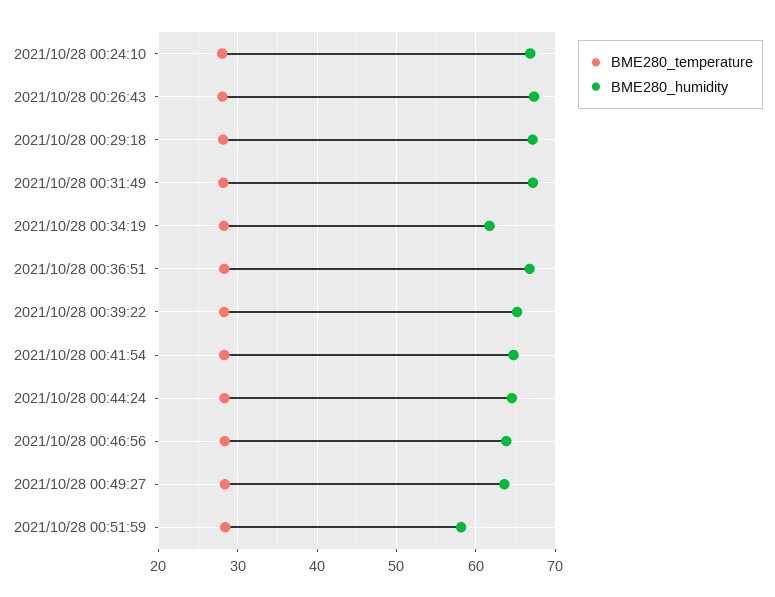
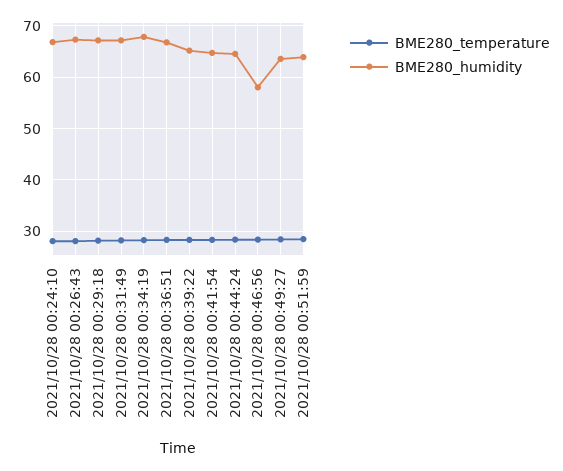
BME280_humidity, 2021/10/28 00:34:19: 62 -> 68
BME280_humidity, 2021/10/28 00:46:56: 64 -> 58
BME280_humidity, 2021/10/28 00:51:59: 58 -> 64

